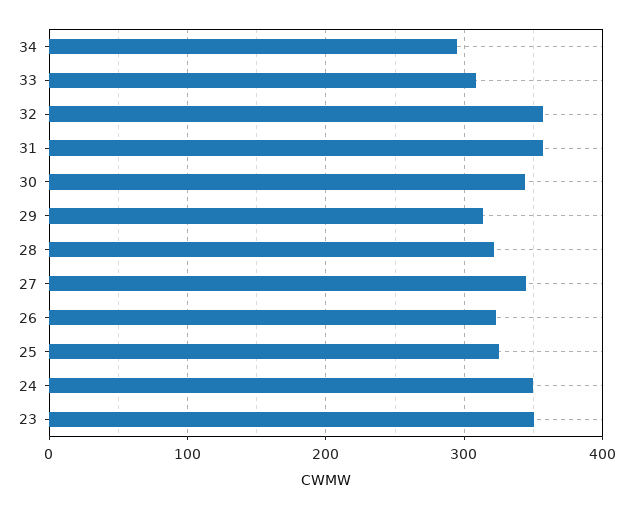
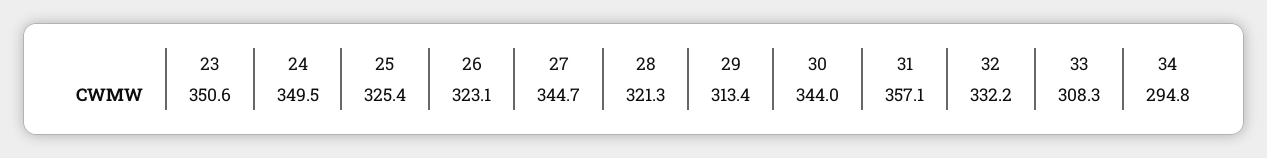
32: 360 -> 332.2

